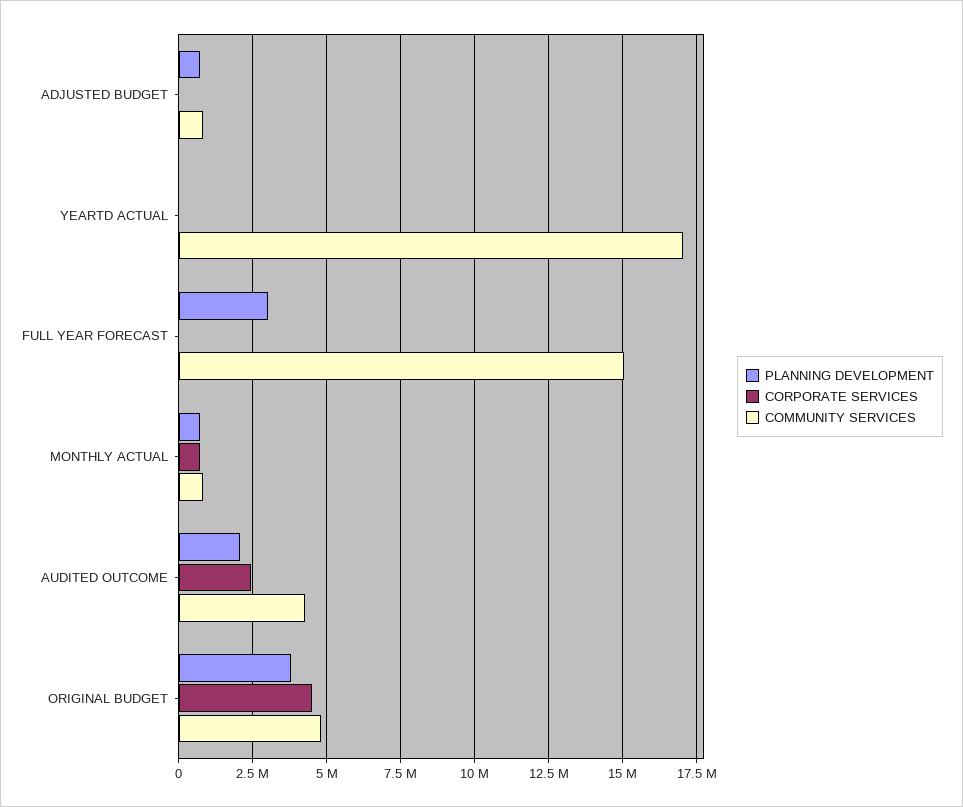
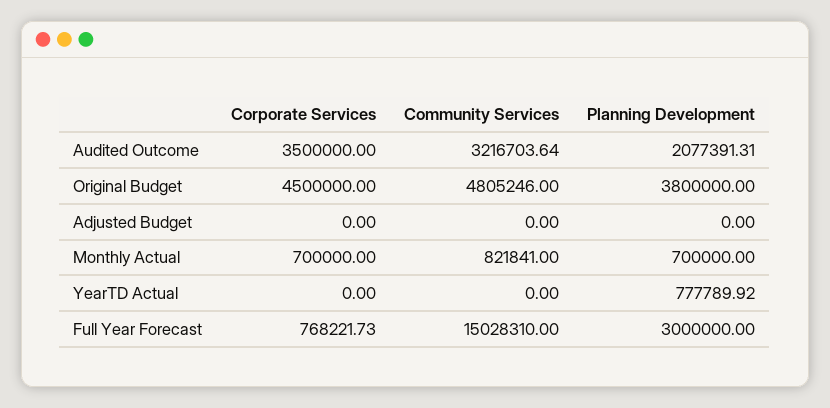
PLANNING DEVELOPMENT, ADJUSTED BUDGET: 750000 -> 0
COMMUNITY SERVICES, ADJUSTED BUDGET: 750000 -> 0
PLANNING DEVELOPMENT, YEARTD ACTUAL: 0 -> 777789.92
COMMUNITY SERVICES, YEARTD ACTUAL: 17000000 -> 0
CORPORATE SERVICES, FULL YEAR FORECAST: 0 -> 768221.73
CORPORATE SERVICES, AUDITED OUTCOME: 2500000 -> 3500000
COMMUNITY SERVICES, AUDITED OUTCOME: 4250000 -> 3216703.64

